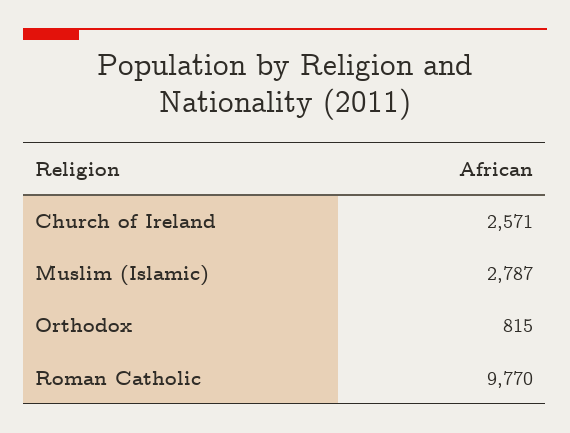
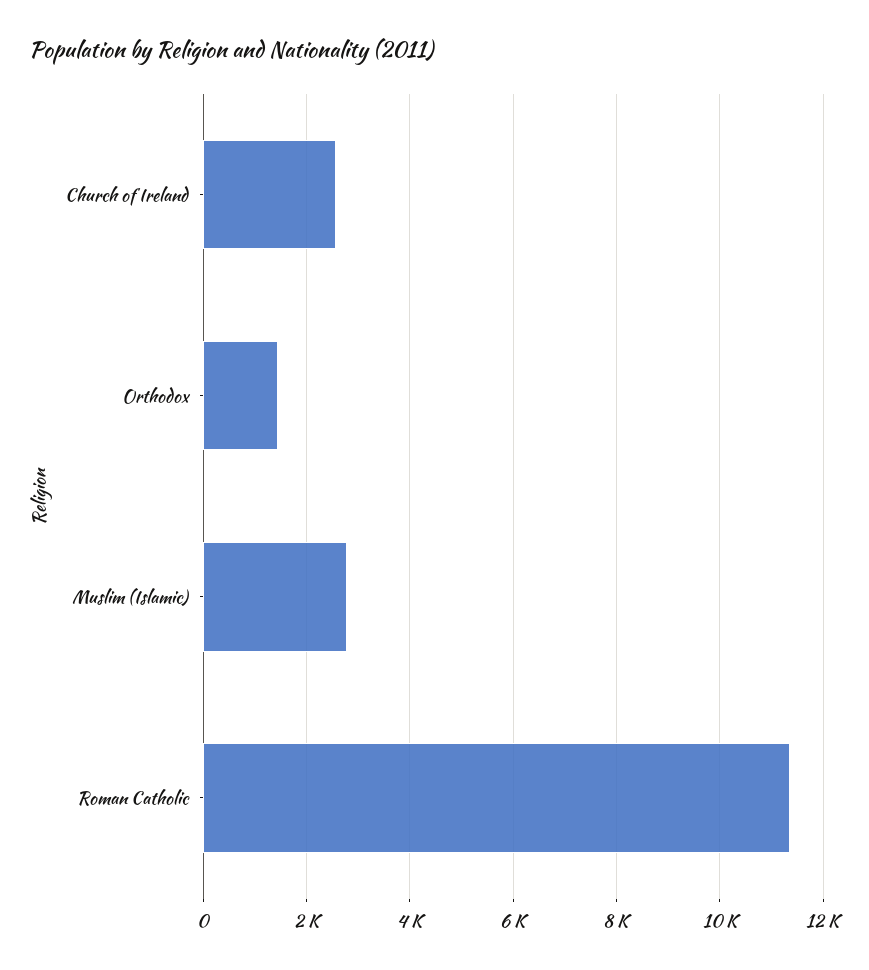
Orthodox: 815 -> 1400
Roman Catholic: 9770 -> 11400

